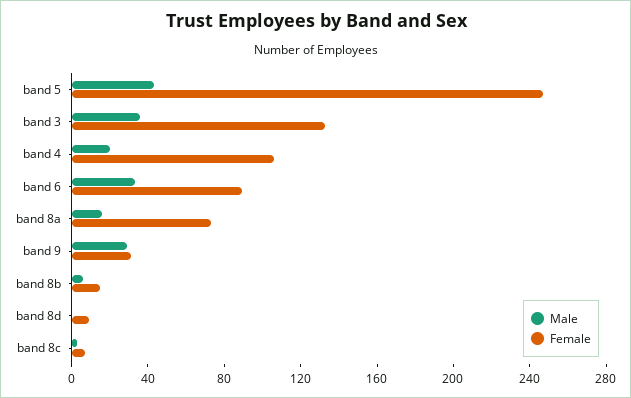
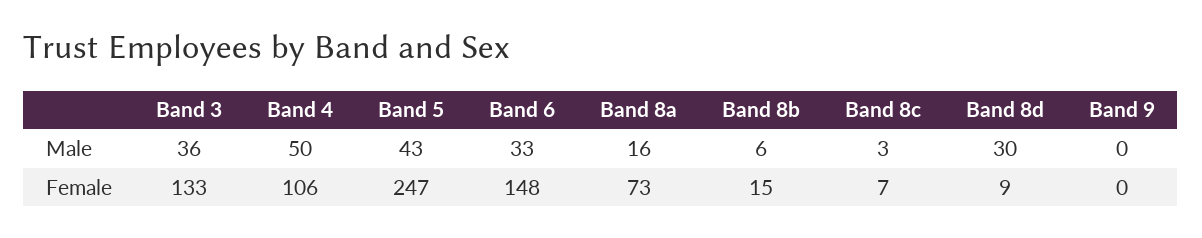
Male, band 4: 20 -> 50
Female, band 6: 90 -> 148
Male, band 9: 30 -> 0
Female, band 9: 30 -> 0
Male, band 8d: 0 -> 30

